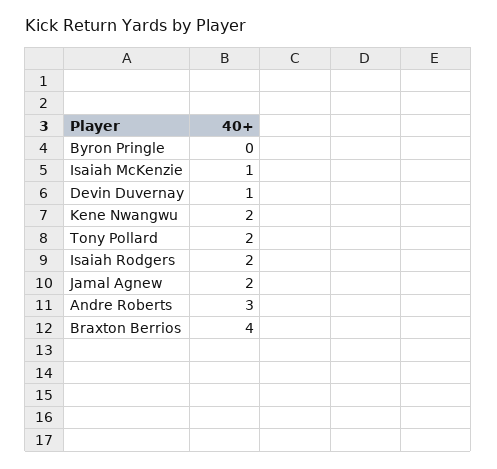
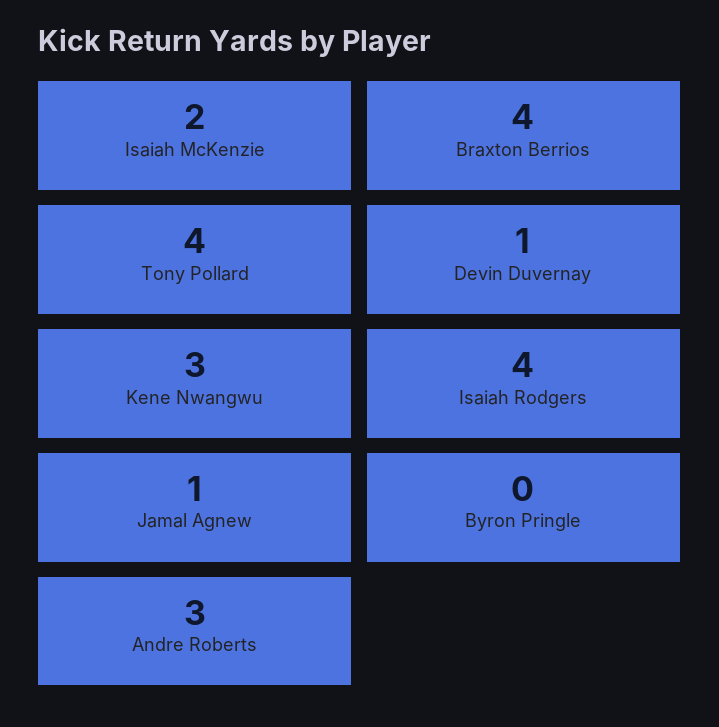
Isaiah McKenzie: 1 -> 2
Kene Nwangwu: 2 -> 3
Tony Pollard: 2 -> 4
Isaiah Rodgers: 2 -> 4
Jamal Agnew: 2 -> 1

